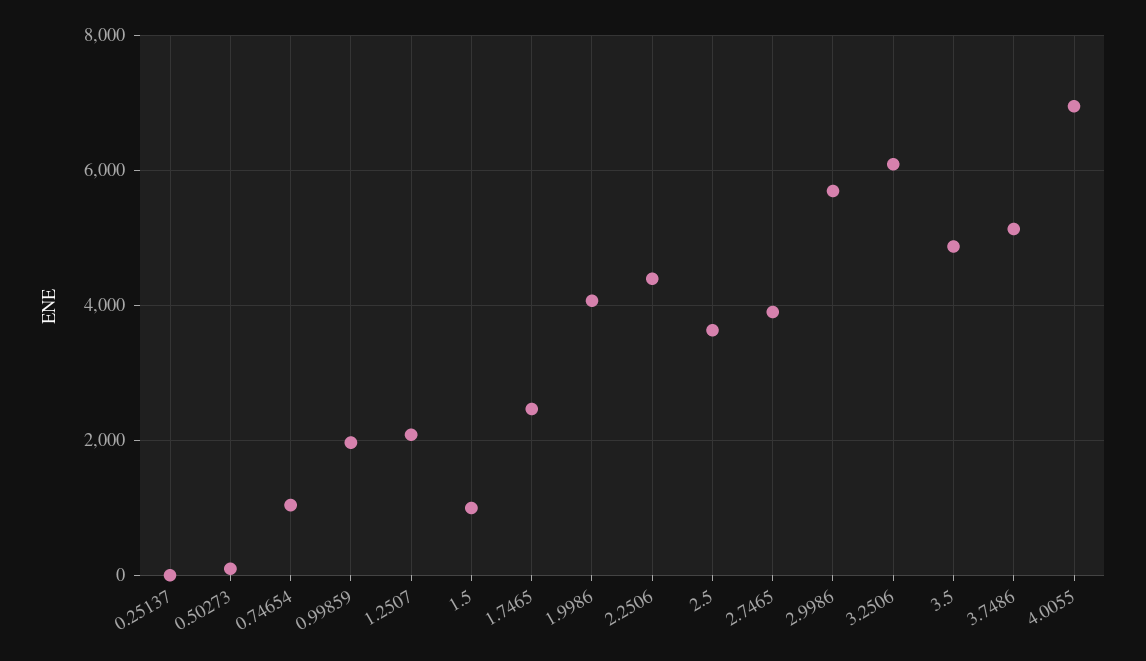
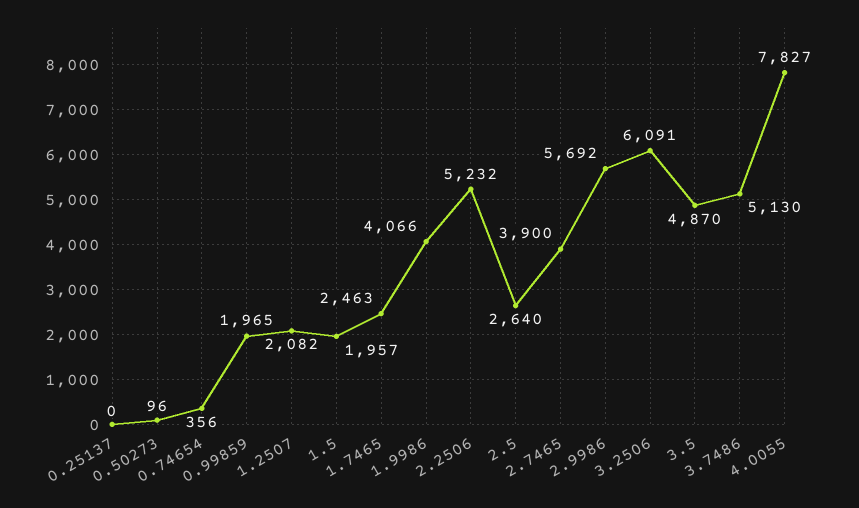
0.74654: 1000 -> 356
1.5: 1000 -> 1957
2.2506: 4400 -> 5232
2.5: 3600 -> 2640
4.0055: 7000 -> 7827

